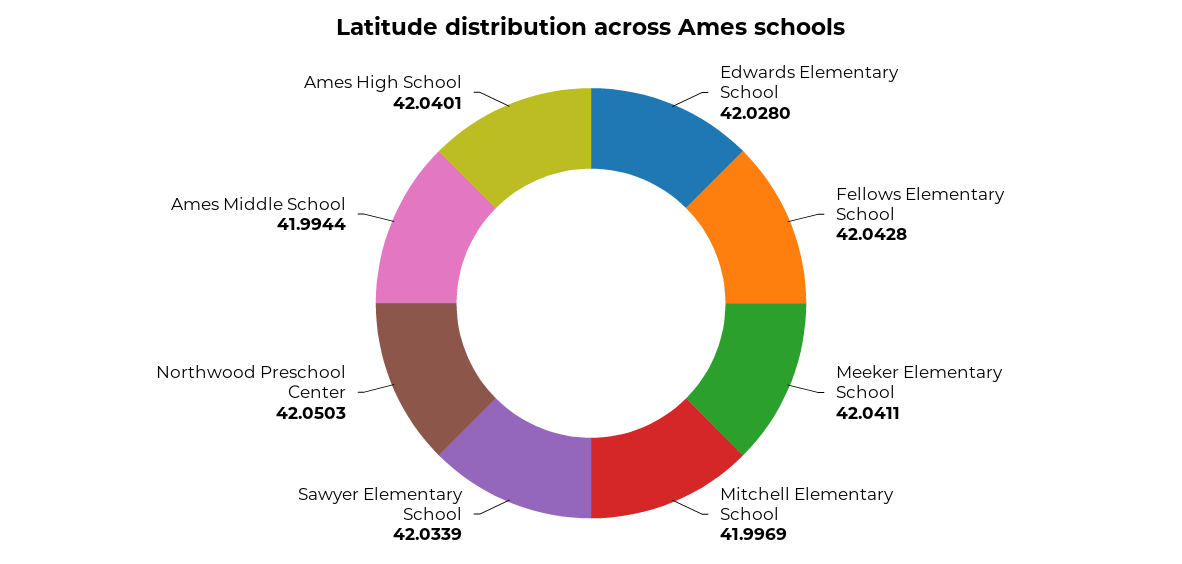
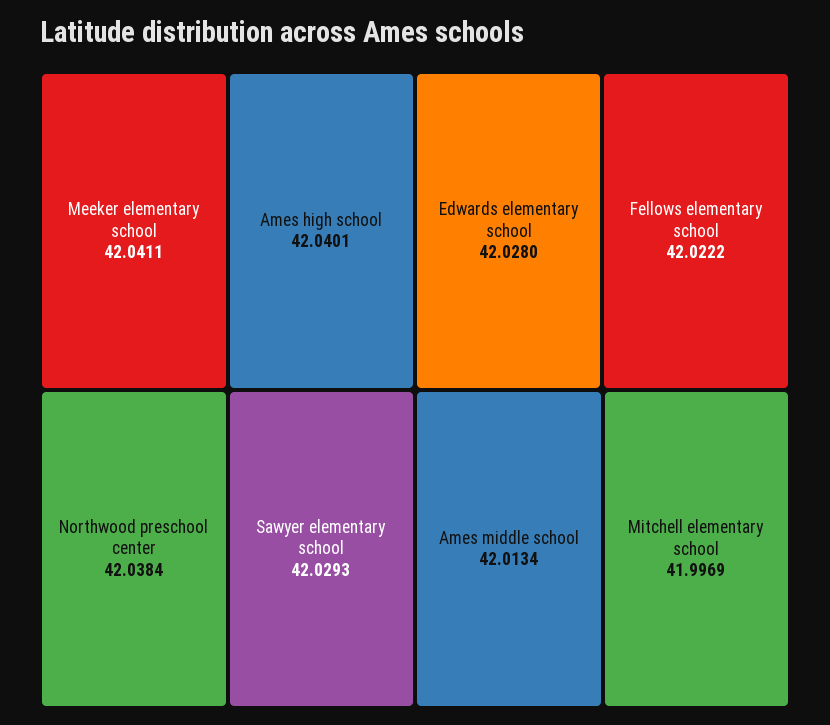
Fellows Elementary School: 42.0428 -> 42.0222
Sawyer Elementary School: 42.0339 -> 42.0293
Northwood Preschool Center: 42.0503 -> 42.0384
Ames Middle School: 41.9944 -> 42.0134

